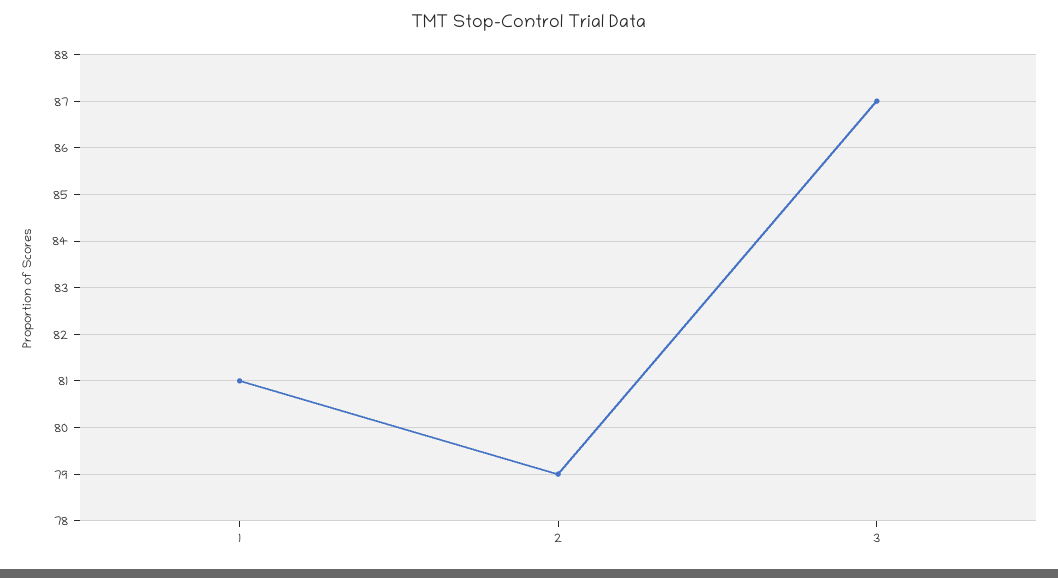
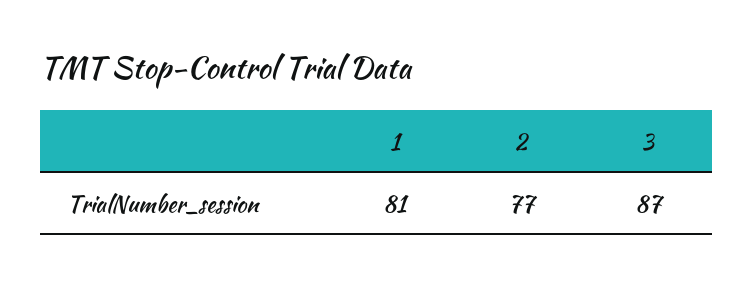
2: 79 -> 77

